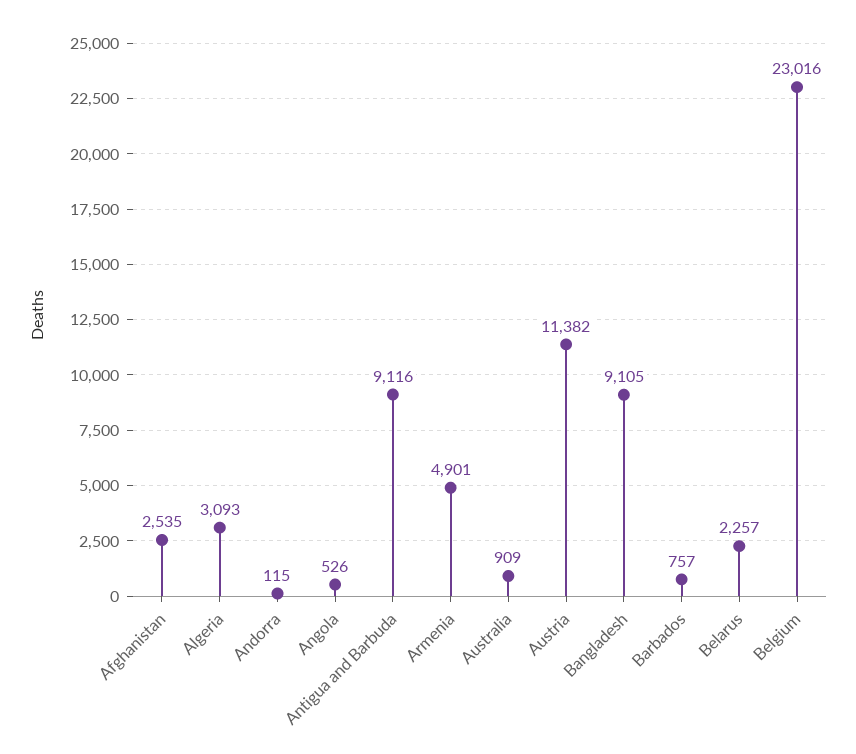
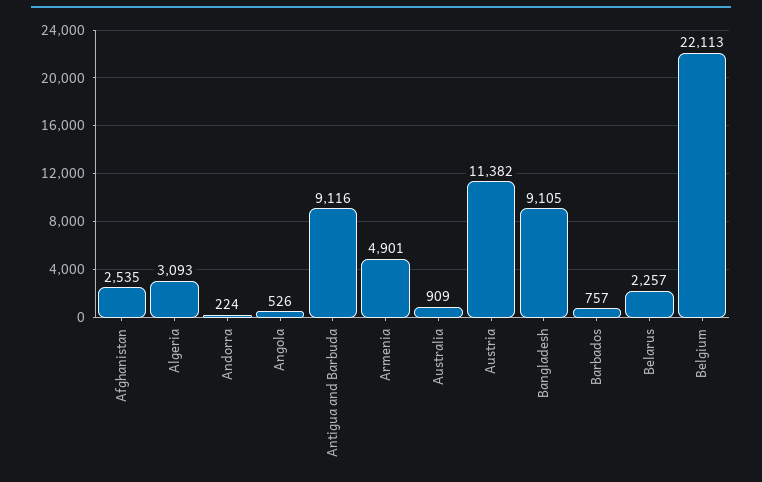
Andorra: 115 -> 224
Belgium: 23016 -> 22113

